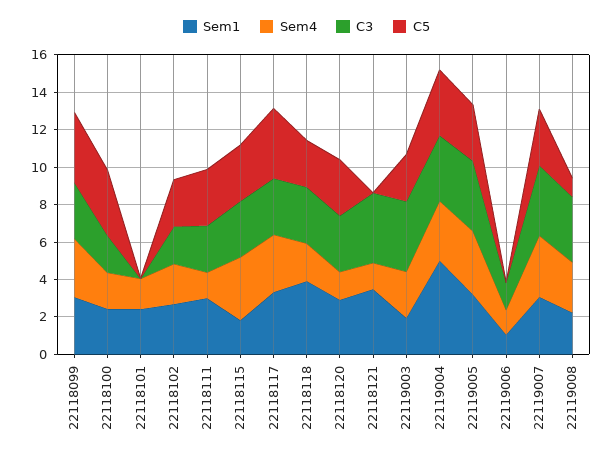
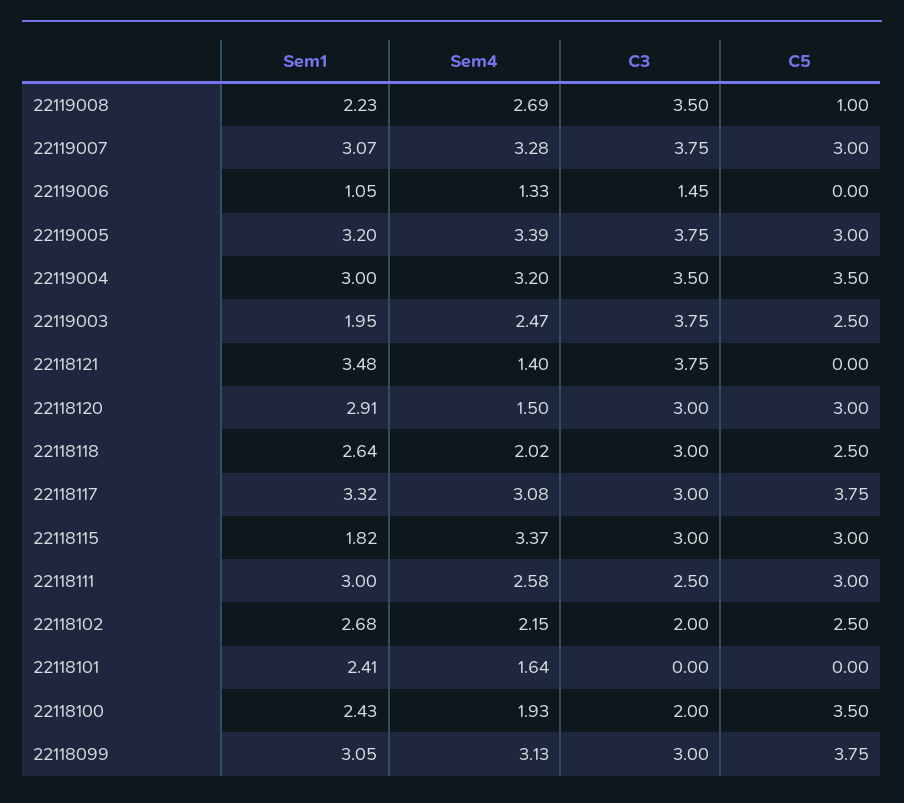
Sem4, 22118111: 1.5 -> 2.58
Sem1, 22118118: 4 -> 2.64
Sem1, 22119004: 5 -> 3

